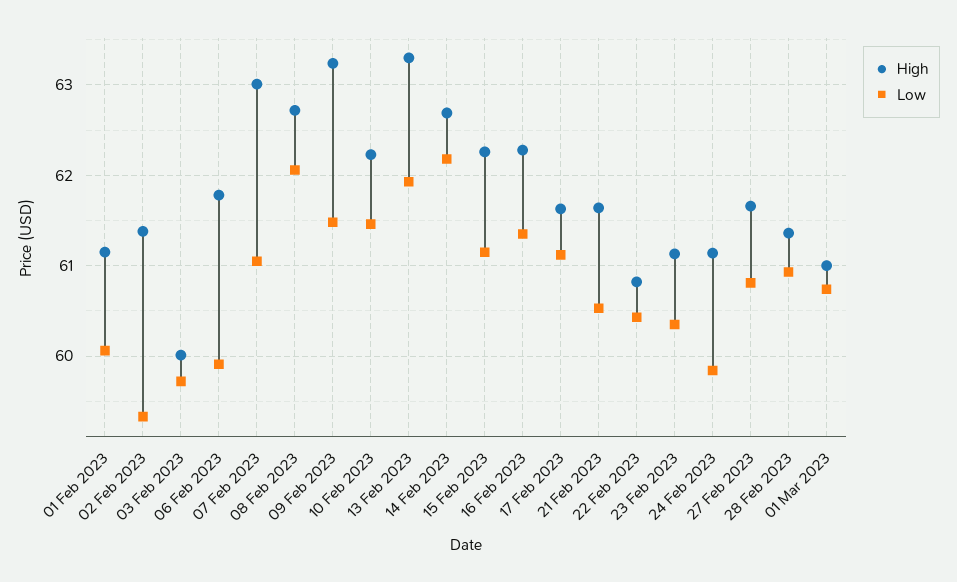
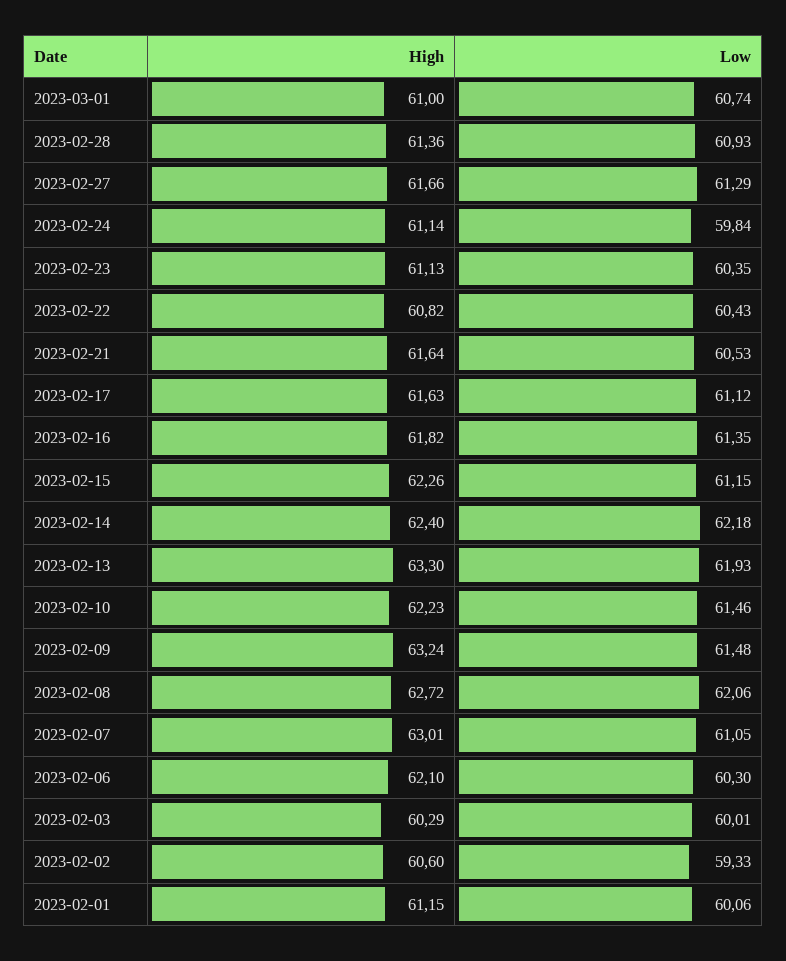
High, 02 Feb 2023: 61.4 -> 60.6
High, 03 Feb 2023: 60 -> 60.29
Low, 03 Feb 2023: 59.7 -> 60.01
High, 06 Feb 2023: 61.8 -> 62.1
Low, 06 Feb 2023: 59.9 -> 60.3
High, 14 Feb 2023: 62.7 -> 62.4
High, 16 Feb 2023: 62.3 -> 61.82
Low, 27 Feb 2023: 60.8 -> 61.29

